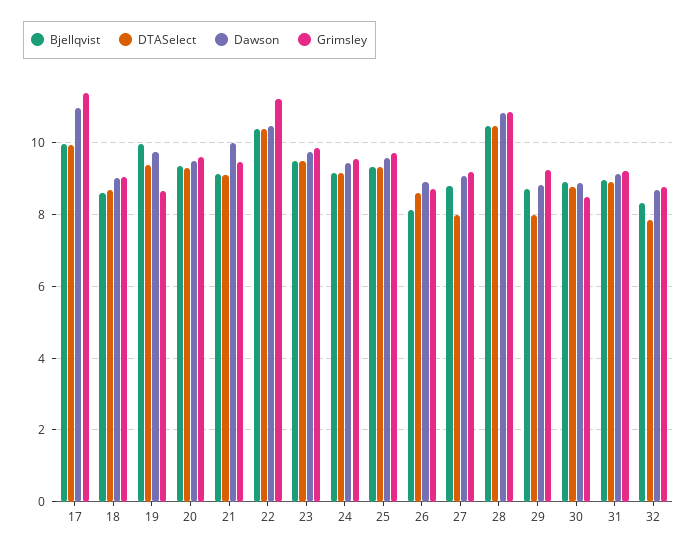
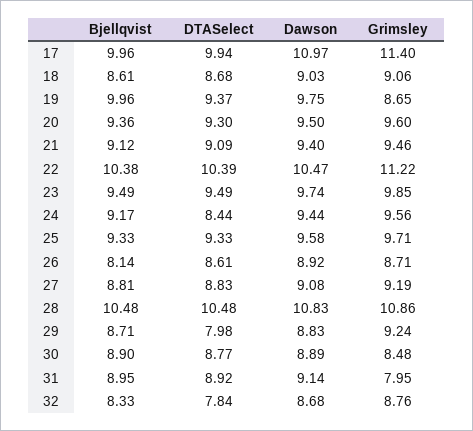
Dawson, 21: 10 -> 9.4
DTASelect, 24: 9.2 -> 8.44
DTASelect, 27: 8 -> 8.83
Grimsley, 31: 9.2 -> 7.95

